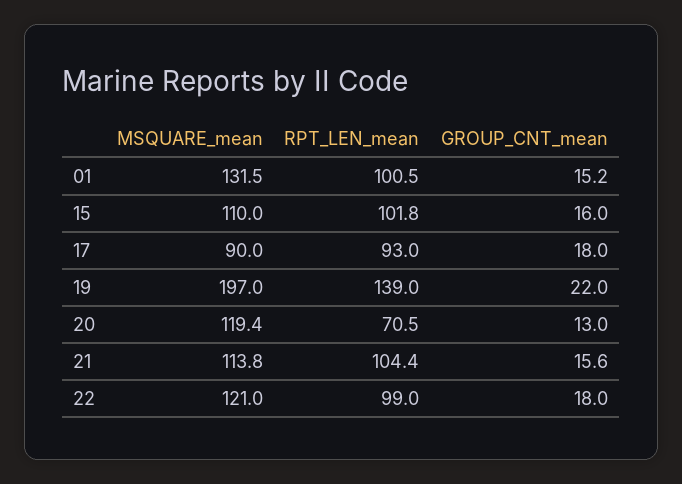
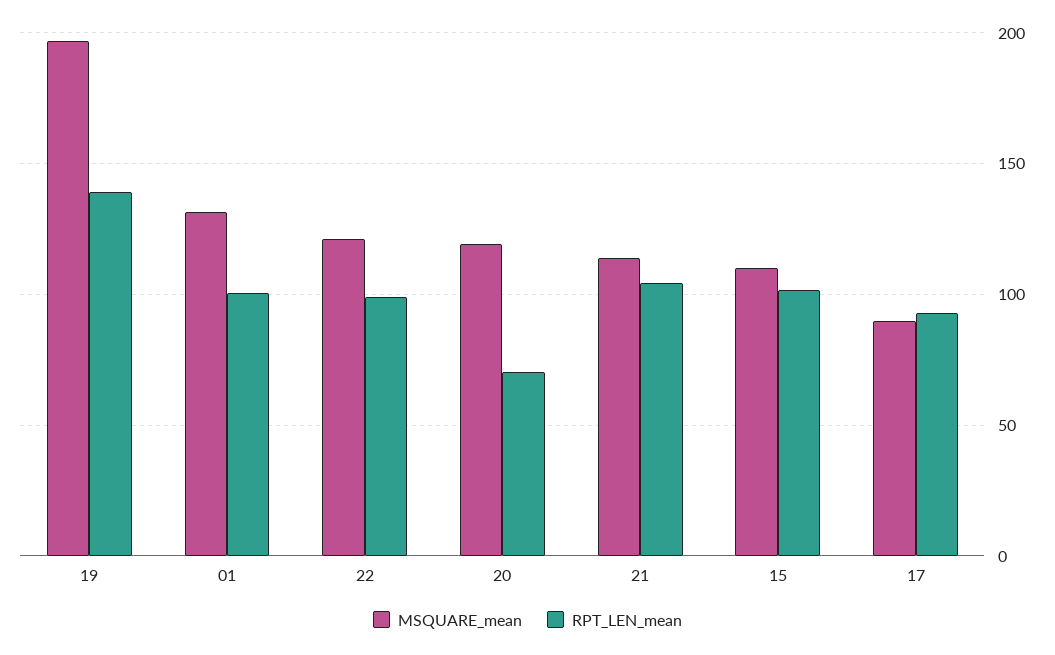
GROUP_CNT_mean, 01: 15.2 -> none
GROUP_CNT_mean, 15: 16 -> none
GROUP_CNT_mean, 17: 18 -> none
GROUP_CNT_mean, 19: 22 -> none
GROUP_CNT_mean, 20: 13 -> none
GROUP_CNT_mean, 21: 15.6 -> none
GROUP_CNT_mean, 22: 18 -> none

